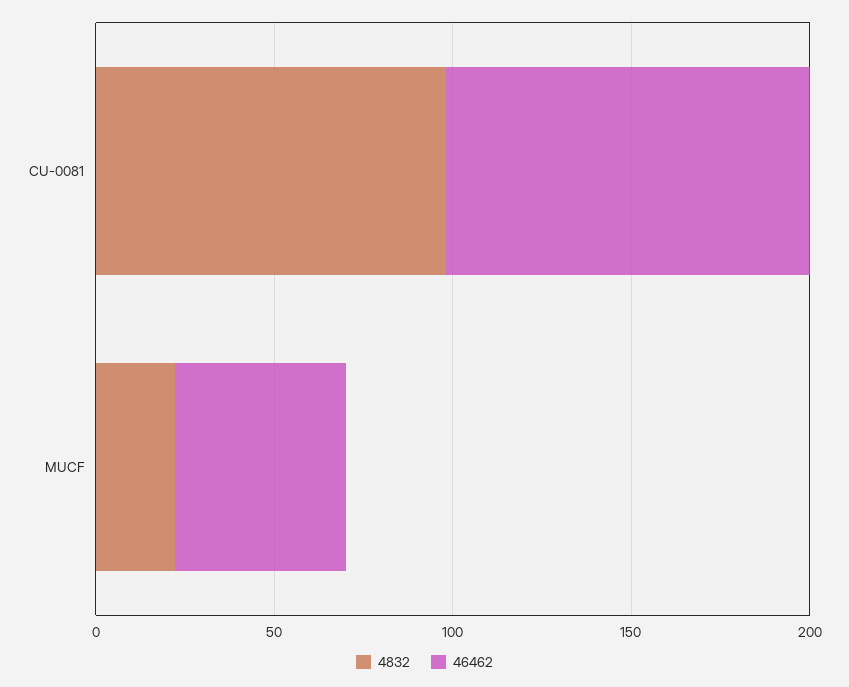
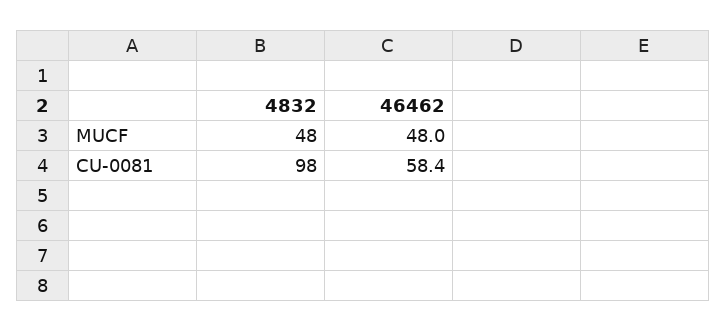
46462, CU-0081: 100 -> 58.4
4832, MUCF: 20 -> 48

